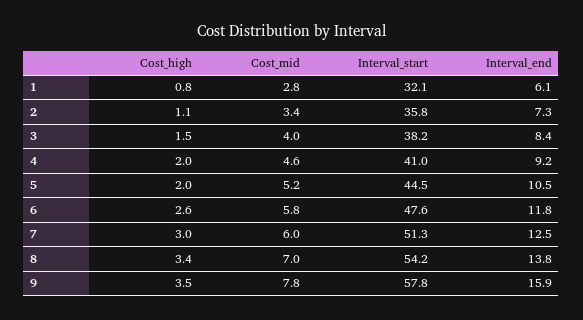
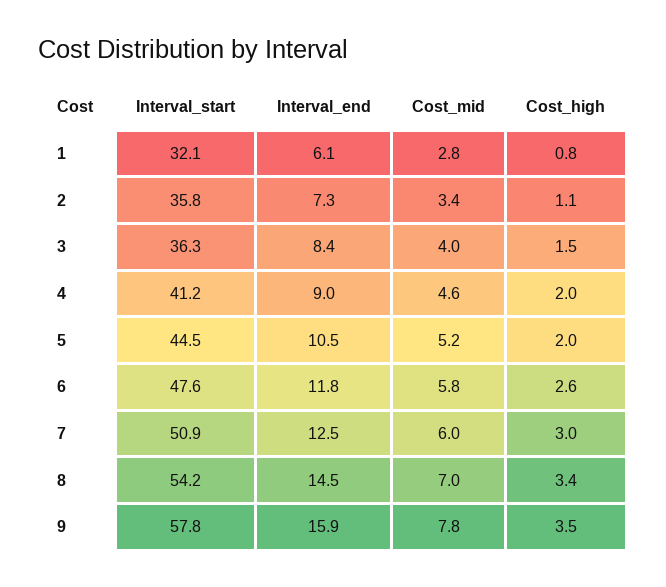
Interval_start, 3: 38.2 -> 36.3
Interval_start, 4: 41 -> 41.2
Interval_end, 4: 9.2 -> 9
Interval_start, 7: 51.3 -> 50.9
Interval_end, 8: 13.8 -> 14.5

